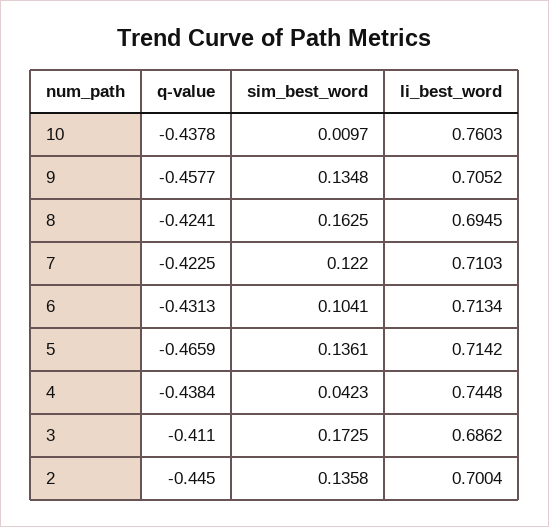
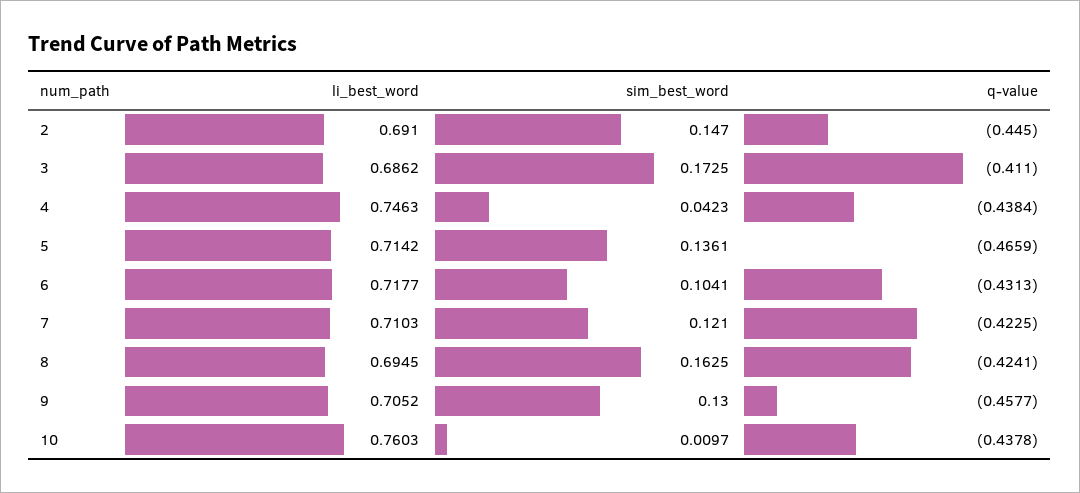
sim_best_word, 9: 0.1348 -> 0.13
sim_best_word, 7: 0.122 -> 0.121
li_best_word, 6: 0.7134 -> 0.7177
li_best_word, 4: 0.7448 -> 0.7463
sim_best_word, 2: 0.1358 -> 0.147
li_best_word, 2: 0.7004 -> 0.691

